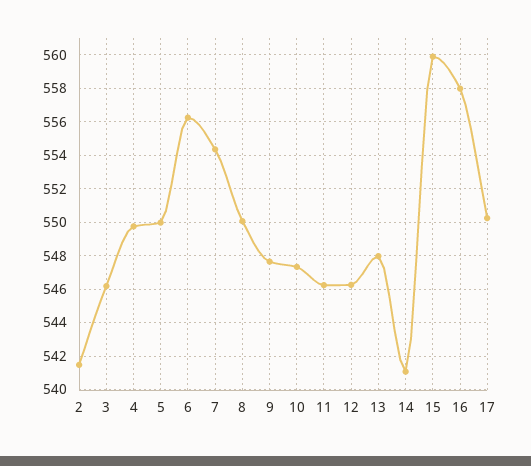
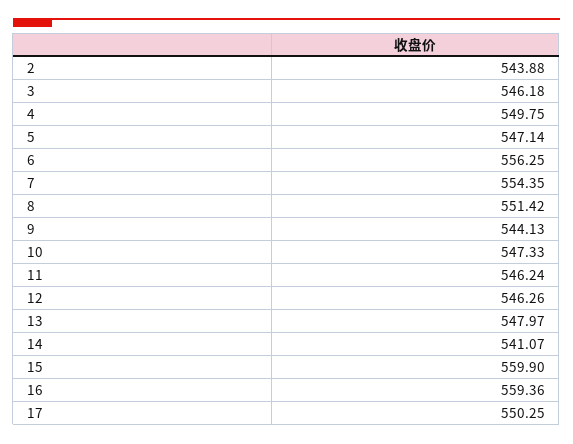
2: 541.5 -> 543.88
5: 550 -> 547.14
8: 550 -> 551.42
9: 547.5 -> 544.13
16: 558 -> 559.36

